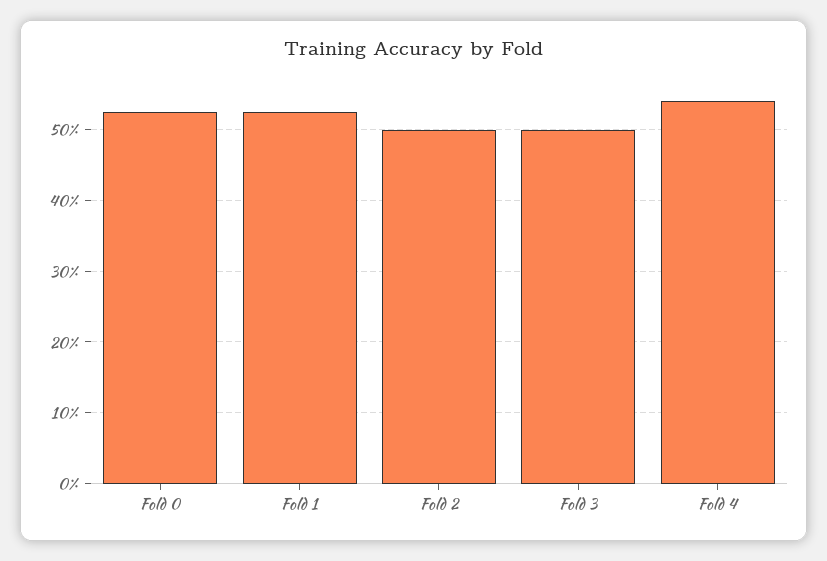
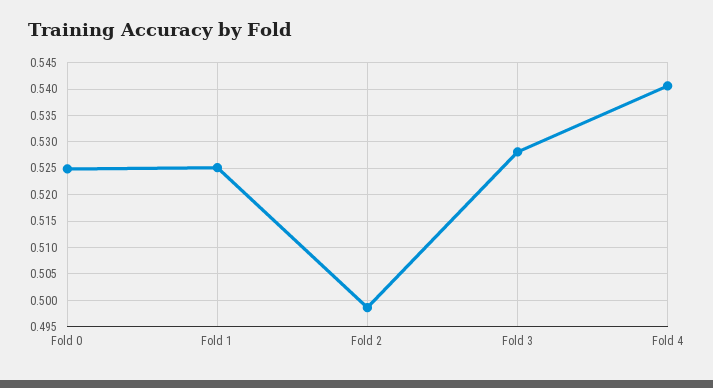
Fold 3: 0.5 -> 0.5275

